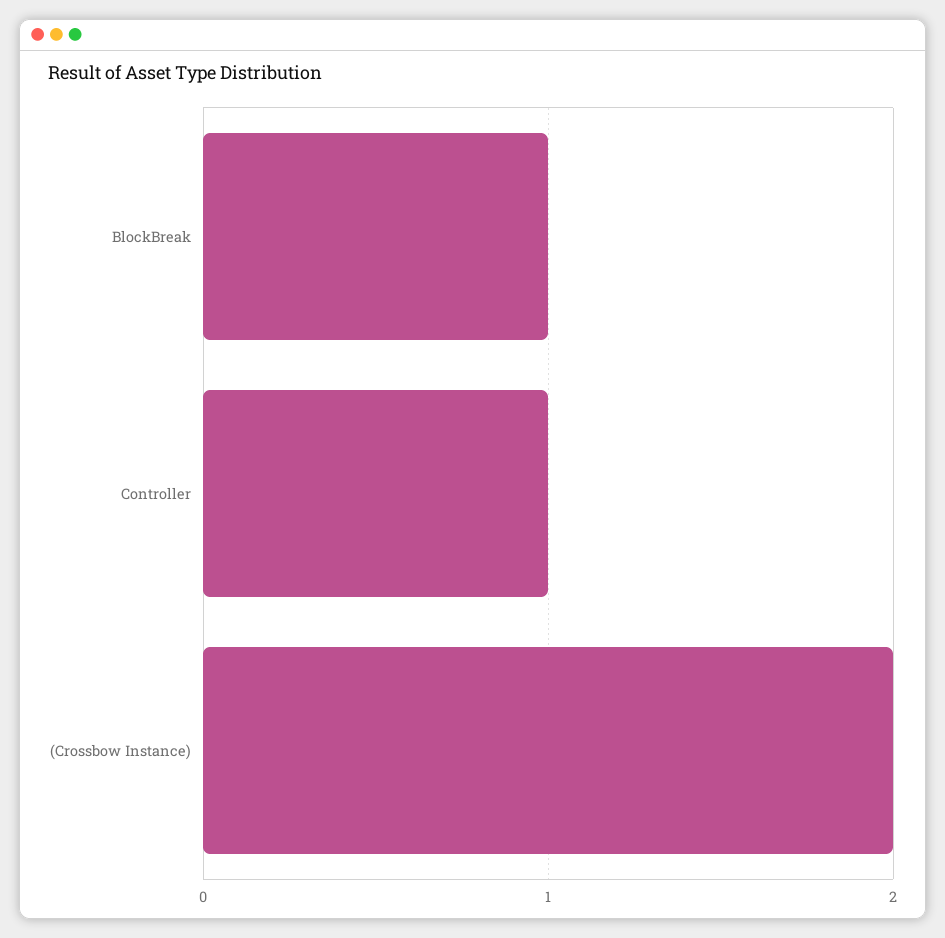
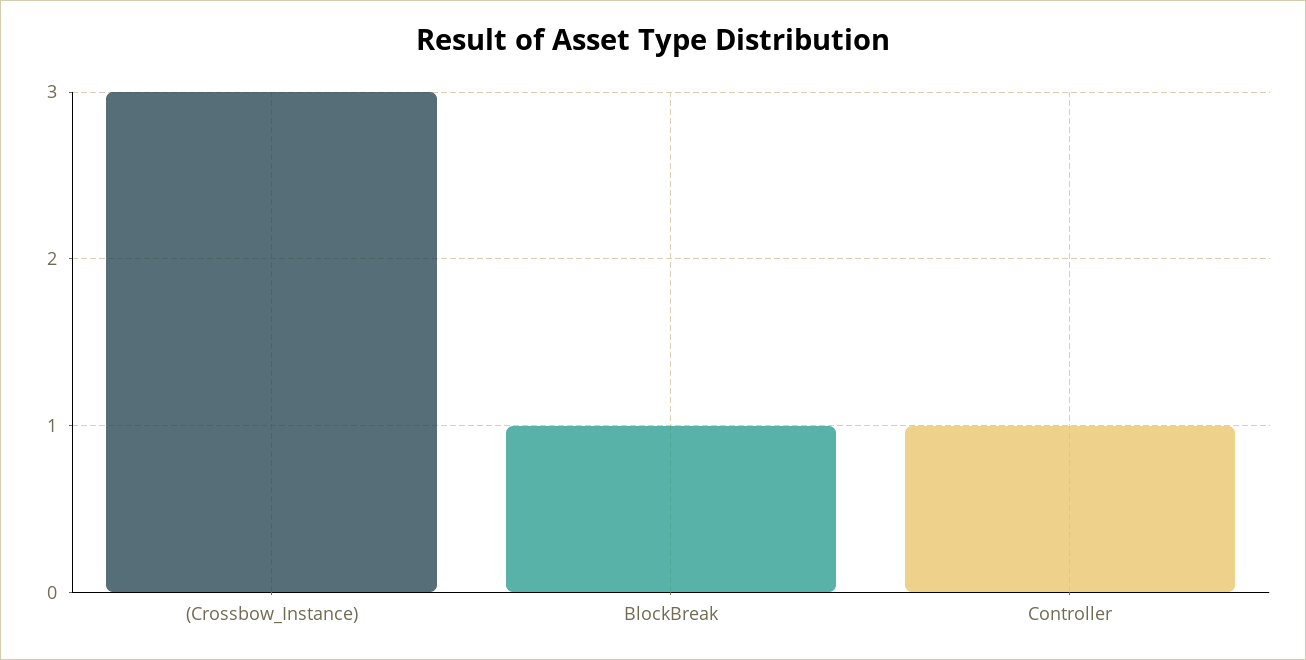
(Crossbow Instance): 2 -> 3

